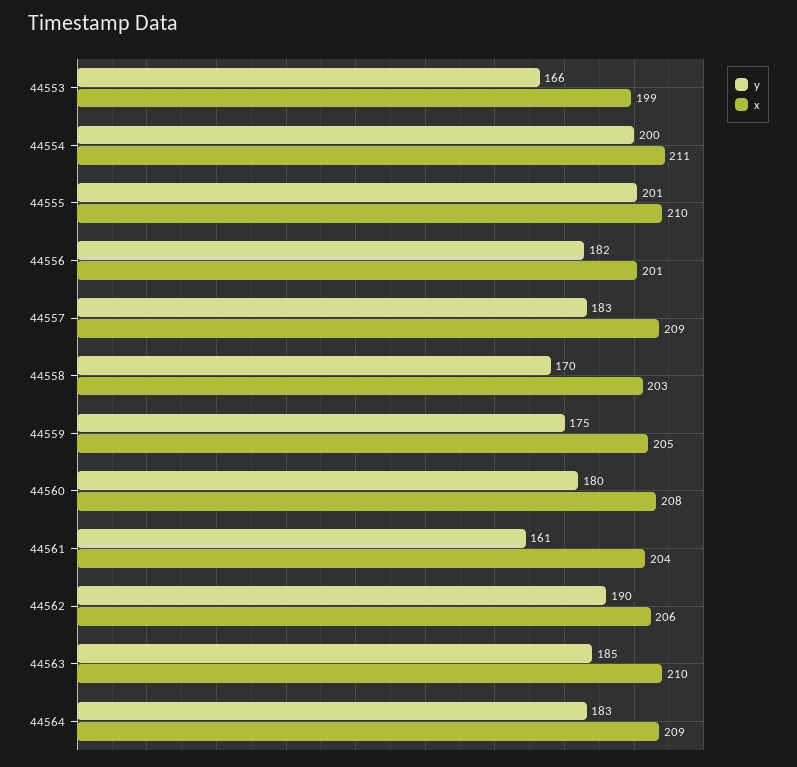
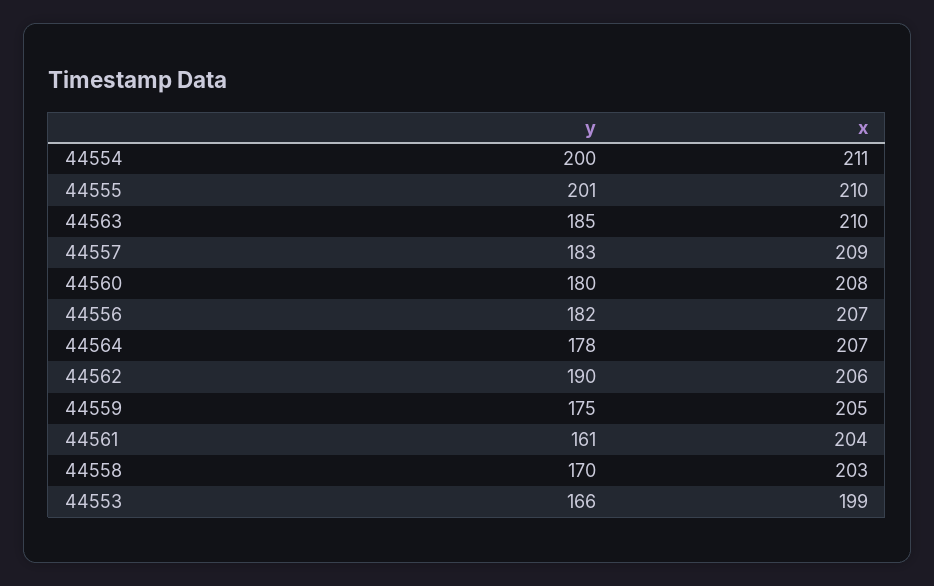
x, 44556: 201 -> 207
y, 44564: 183 -> 178
x, 44564: 209 -> 207

